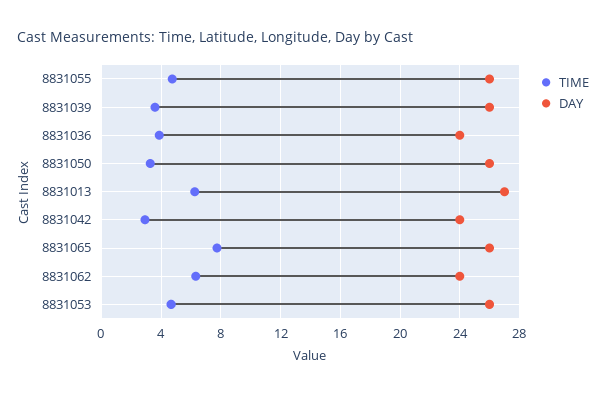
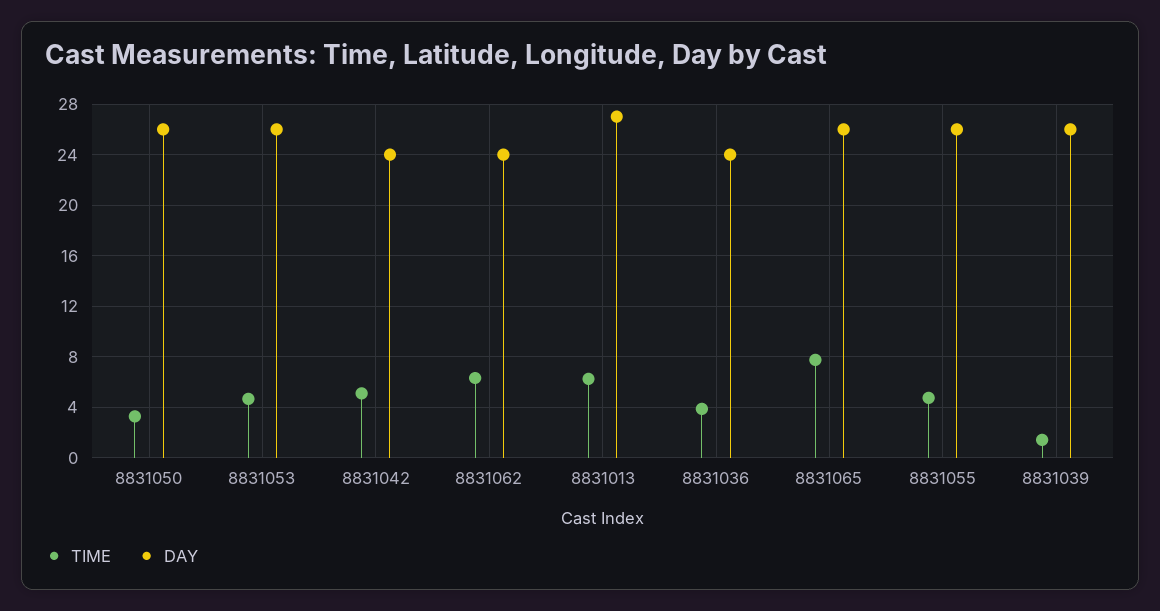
TIME, 8831039: 3.5 -> 1.5
TIME, 8831042: 3 -> 5

